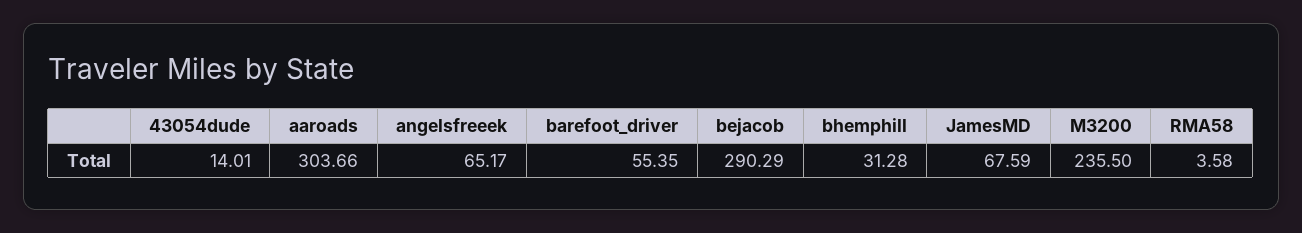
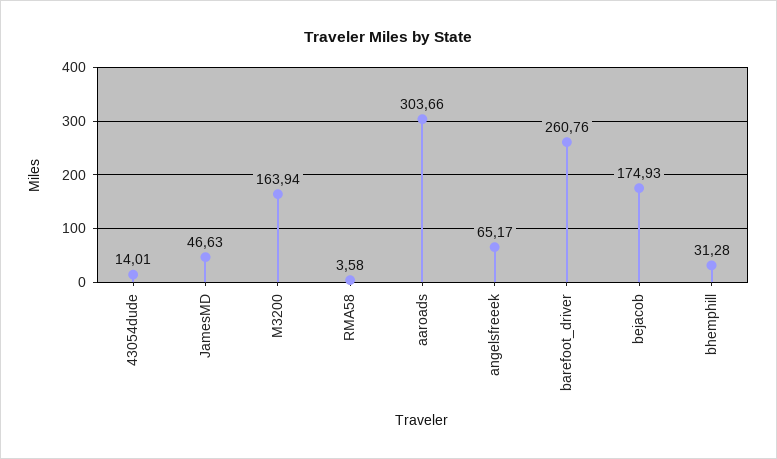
barefoot_driver: 55.35 -> 260.76
bejacob: 290.29 -> 174.93
JamesMD: 67.59 -> 46.63
M3200: 235.5 -> 163.94

